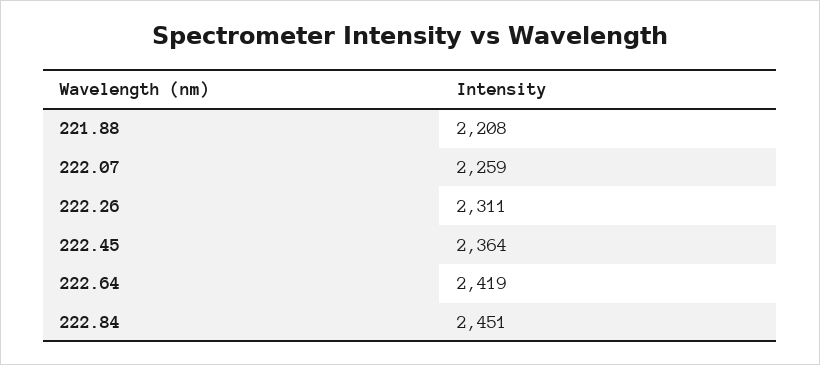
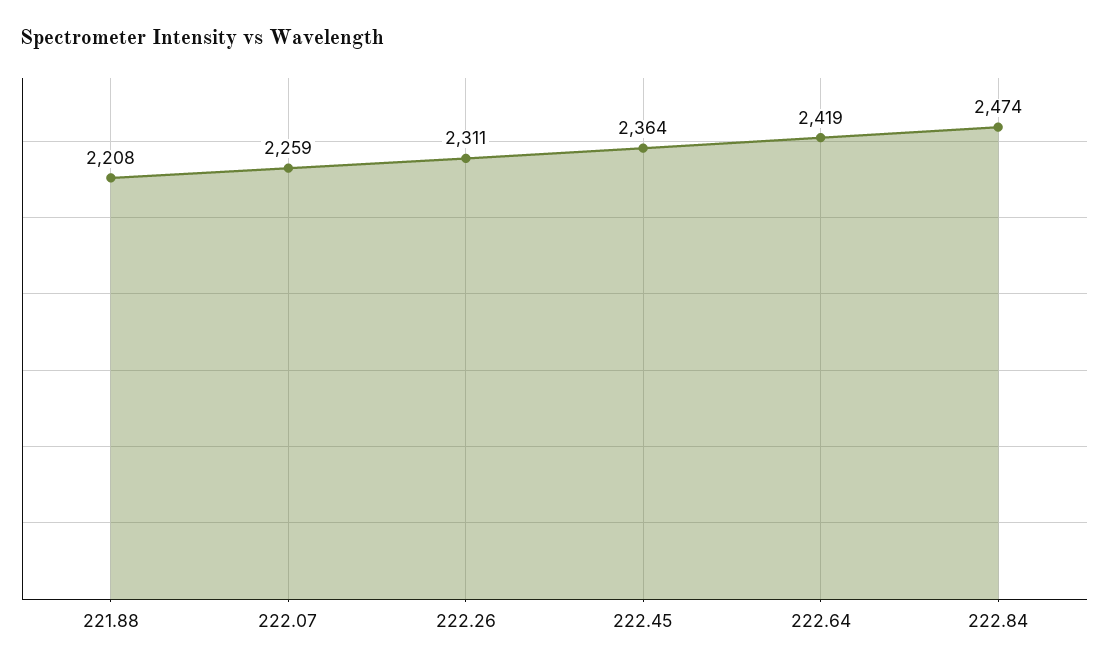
222.84: 2451 -> 2474

